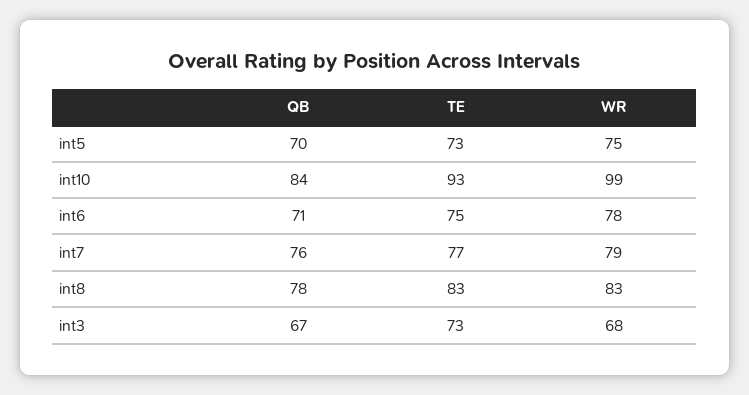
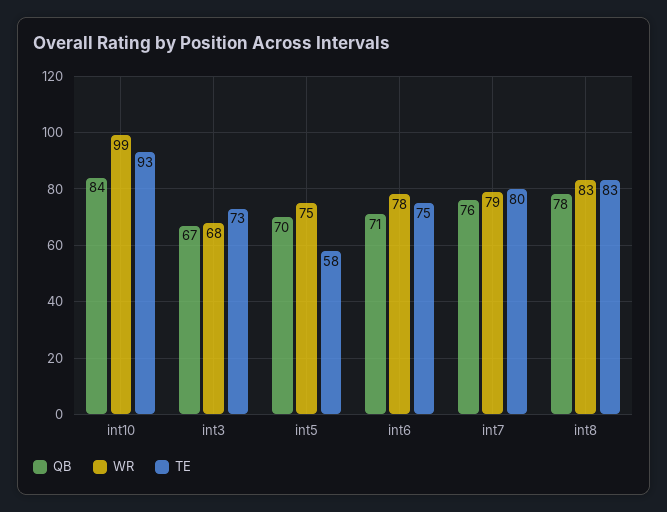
TE, int5: 73 -> 58
TE, int7: 77 -> 80

